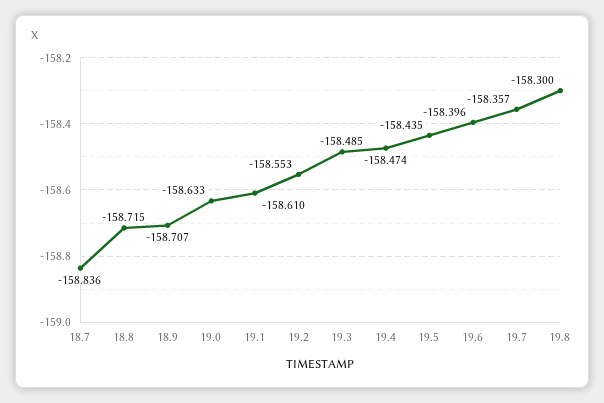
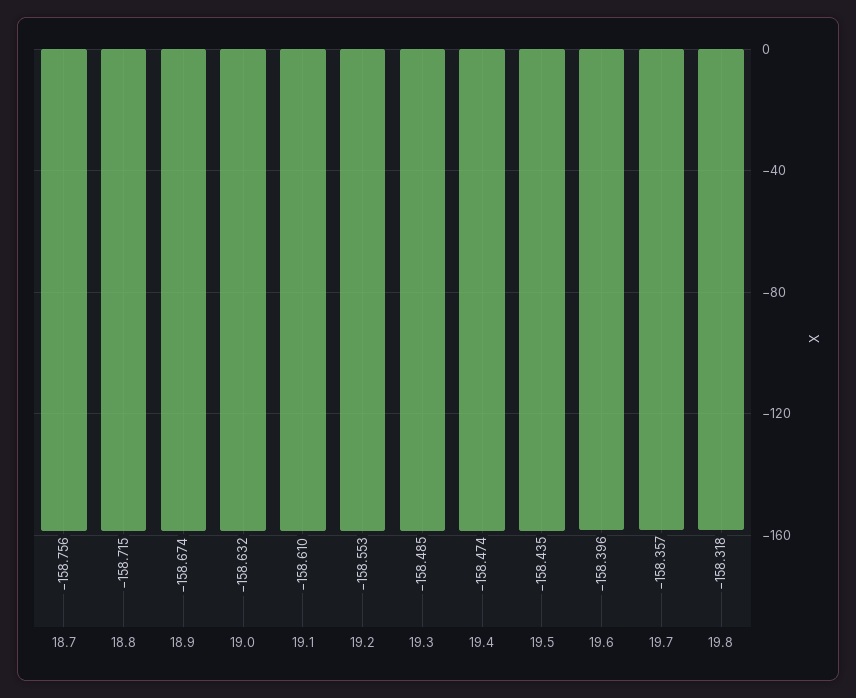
18.7: -158.836 -> -158.756
18.9: -158.707 -> -158.674
19.0: -158.633 -> -158.632
19.8: -158.3 -> -158.318

